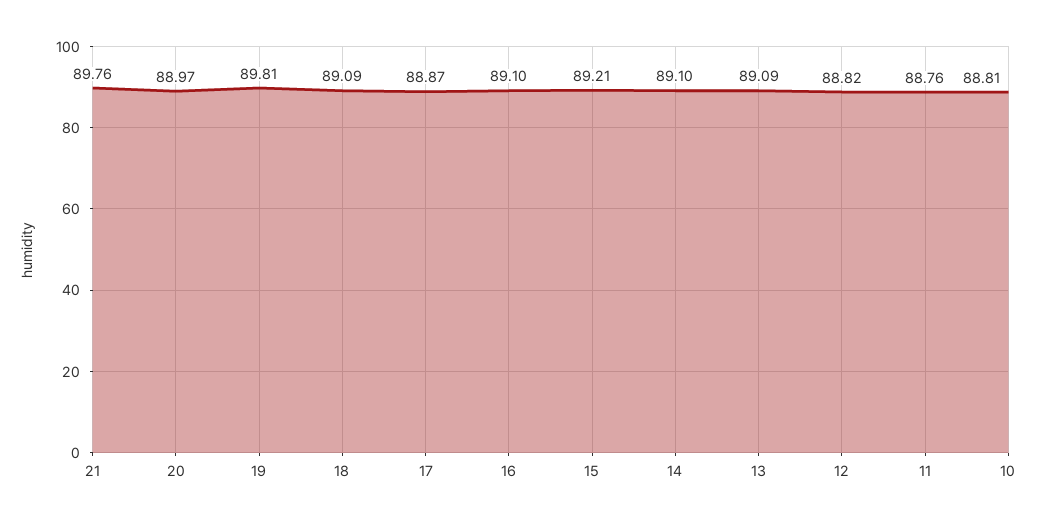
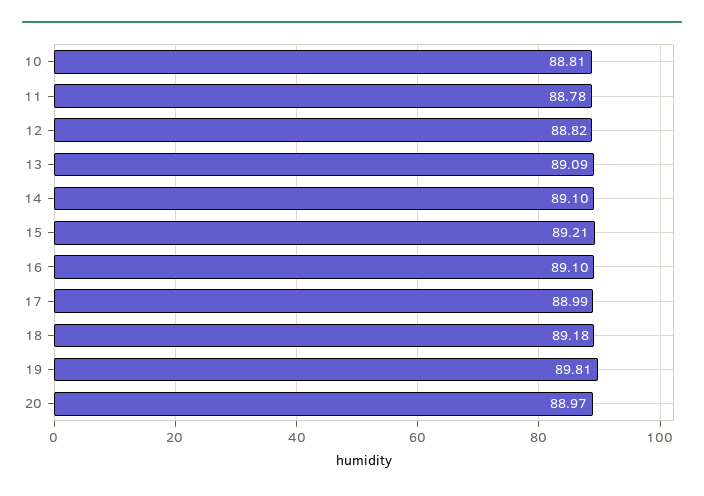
21: 89.76 -> none
18: 89.09 -> 89.18
17: 88.87 -> 88.99
11: 88.76 -> 88.78

